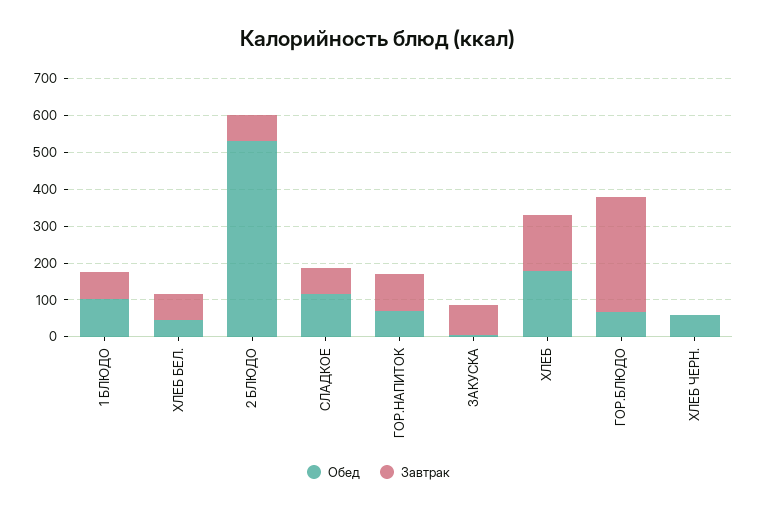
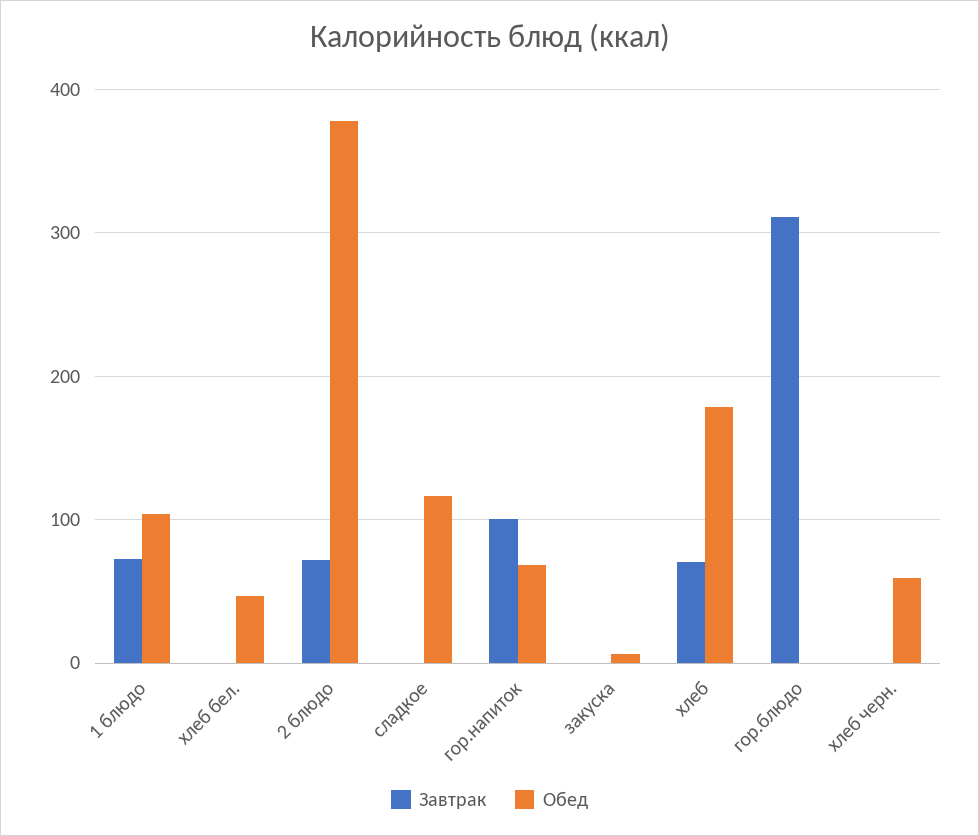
Завтрак, ХЛЕБ БЕЛ.: 75 -> 0
Обед, 2 БЛЮДО: 525 -> 380
Завтрак, СЛАДКОЕ: 75 -> 0
Завтрак, ЗАКУСКА: 75 -> 0
Завтрак, ХЛЕБ: 150 -> 70
Обед, ГОР.БЛЮДО: 75 -> 0

